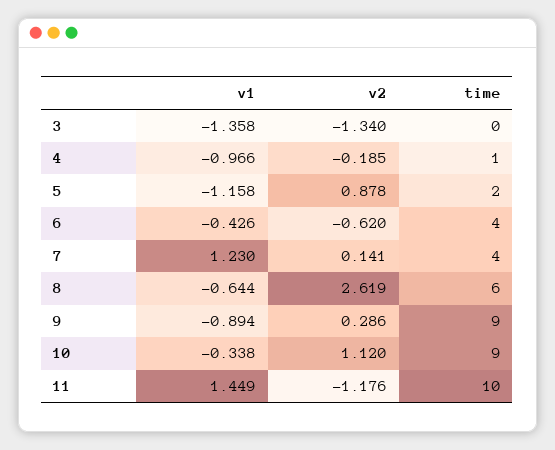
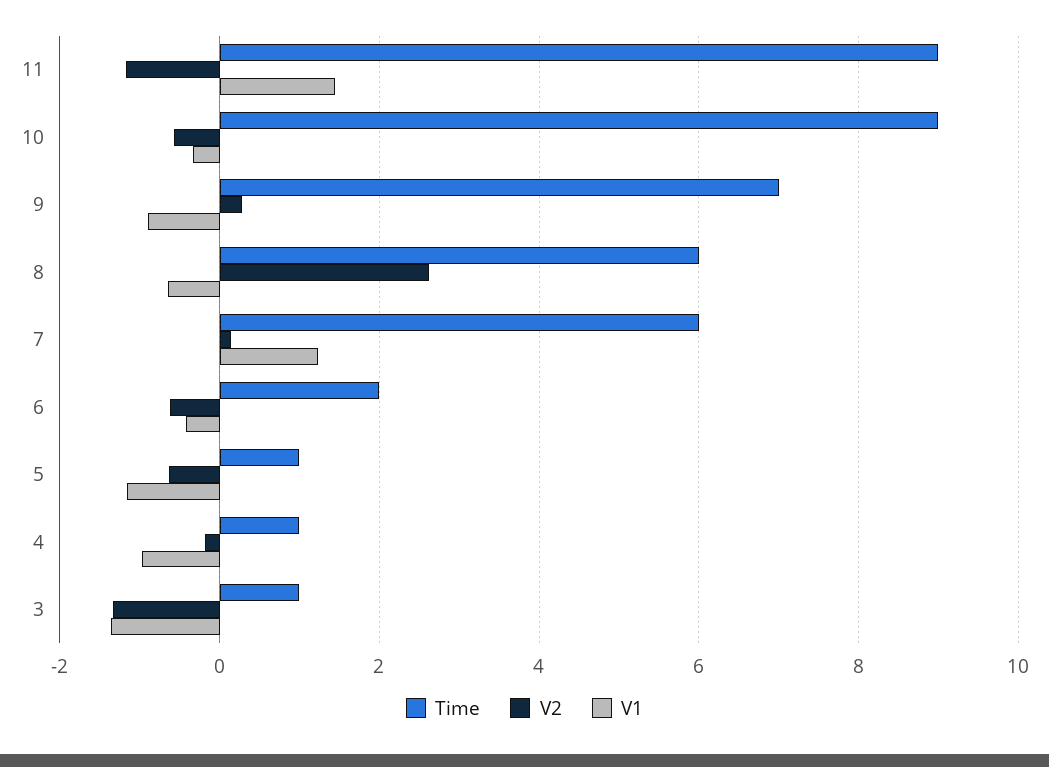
time, 3: 0 -> 1
v2, 5: 0.878 -> -0.6
time, 5: 2 -> 1
time, 6: 4 -> 2
time, 7: 4 -> 6
time, 9: 9 -> 7
v2, 10: 1.12 -> -0.6
time, 11: 10 -> 9

